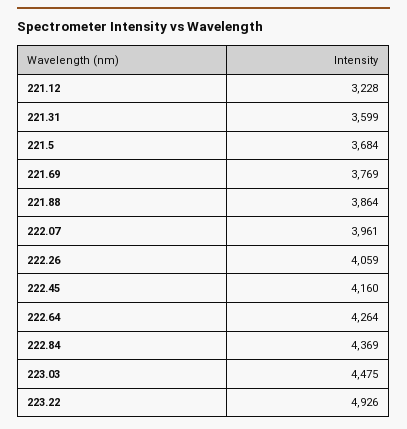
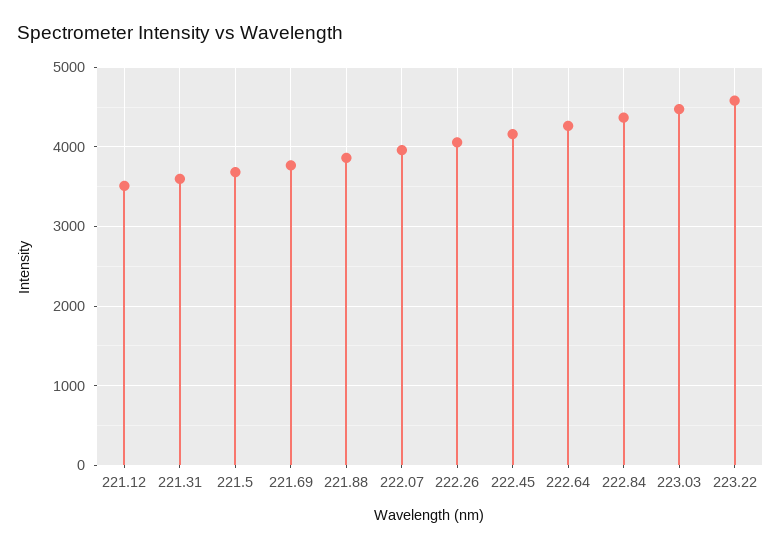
221.12: 3228 -> 3500
223.22: 4926 -> 4600

